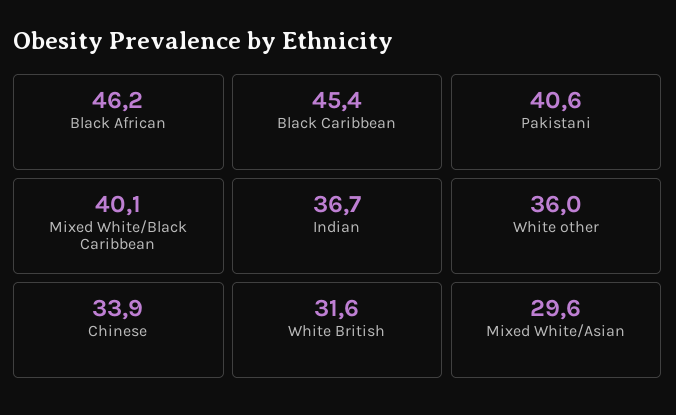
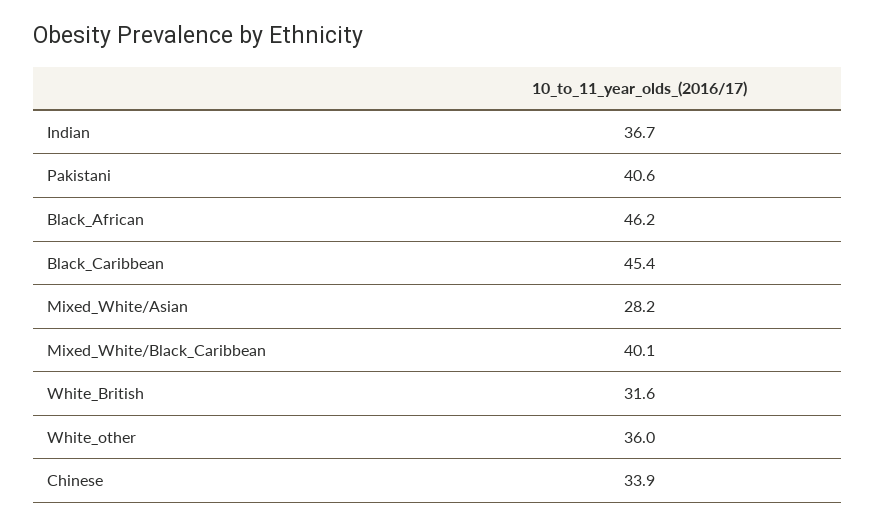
Mixed White/Asian: 29.6 -> 28.2

